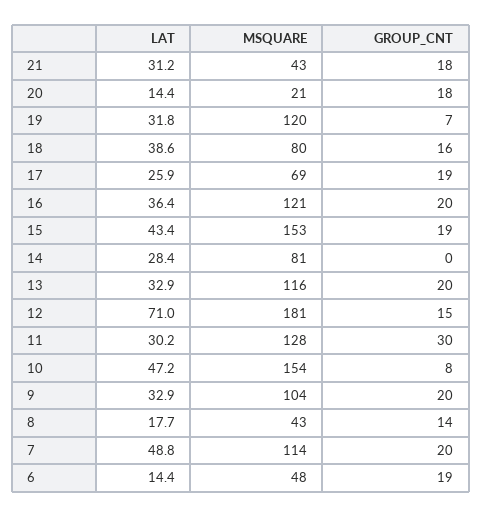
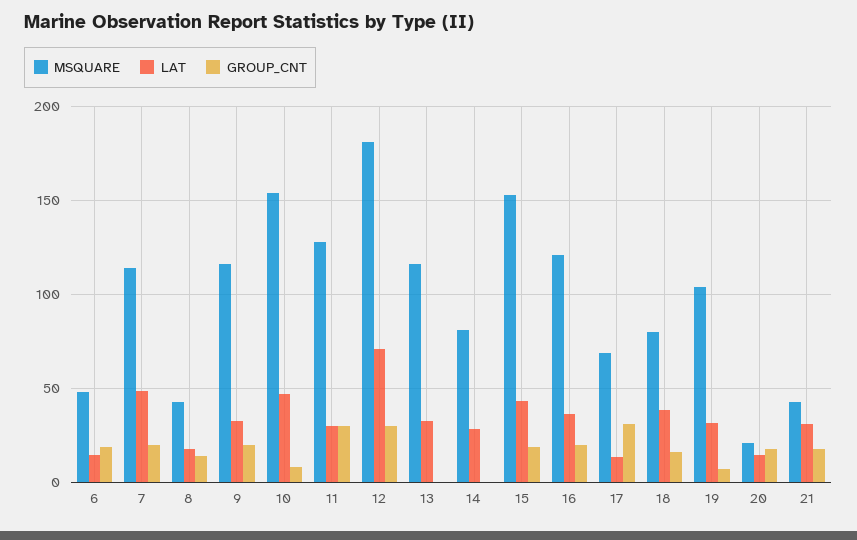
MSQUARE, 19: 120 -> 105
LAT, 17: 25.9 -> 15
GROUP_CNT, 17: 19 -> 30
GROUP_CNT, 13: 20 -> 0
GROUP_CNT, 12: 15 -> 30
MSQUARE, 9: 104 -> 115

